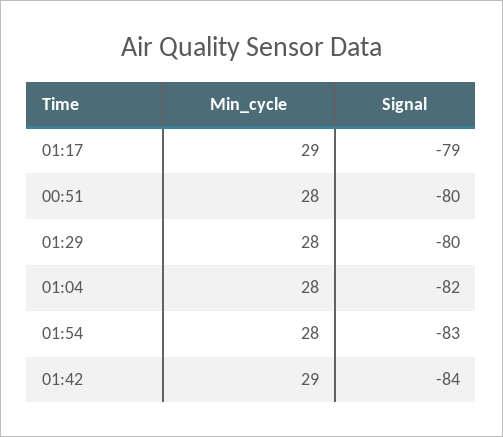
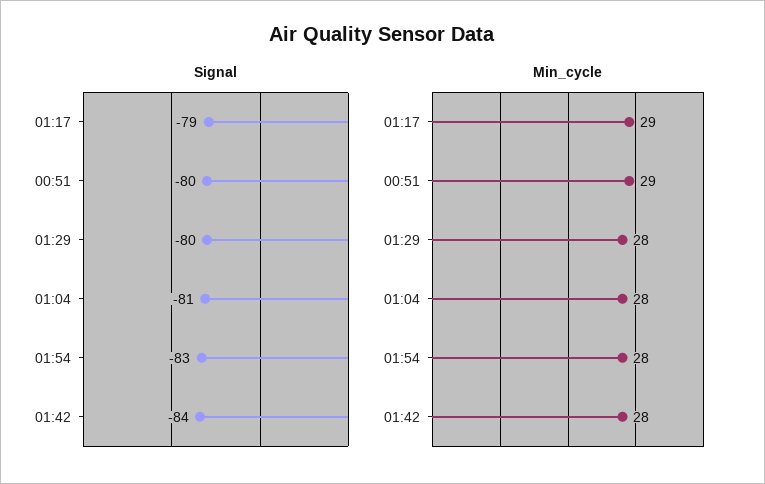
Min_cycle, 00:51: 28 -> 29
Signal, 01:04: -82 -> -81
Min_cycle, 01:42: 29 -> 28

